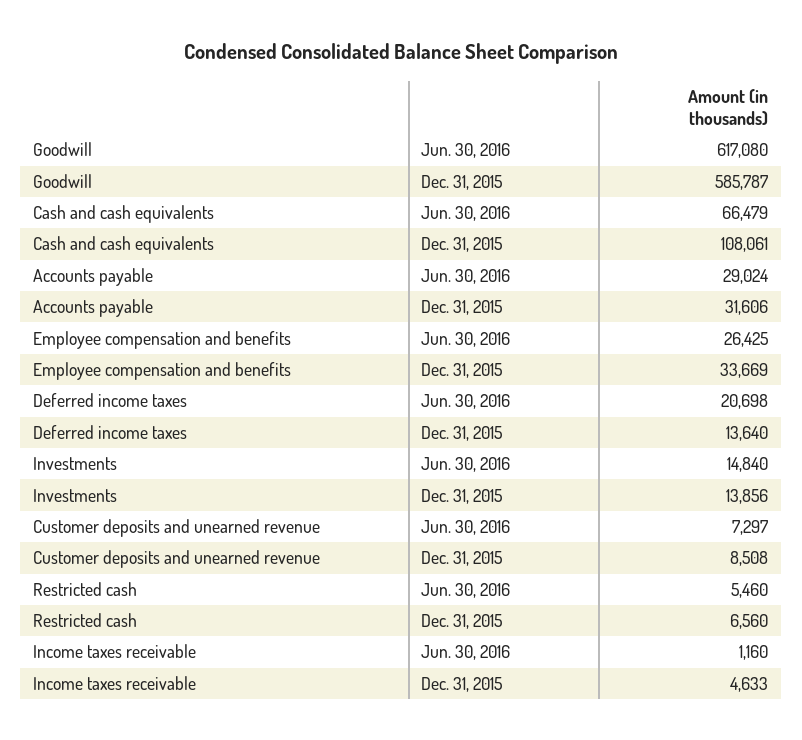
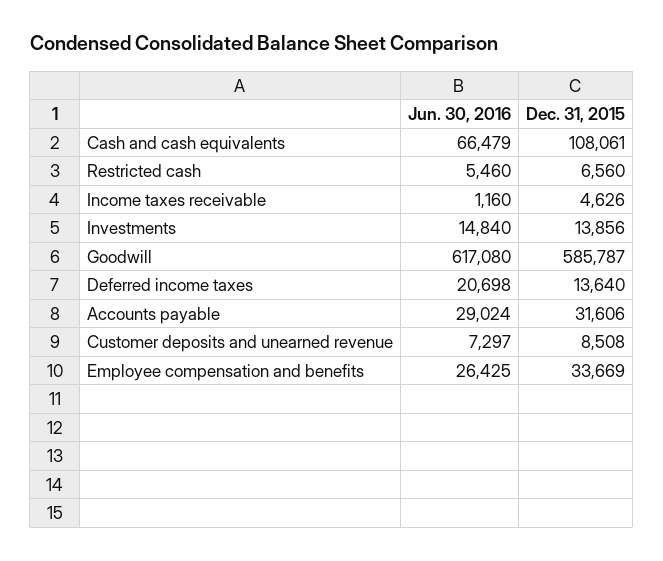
Income taxes receivable, Dec. 31, 2015: 4633 -> 4626

